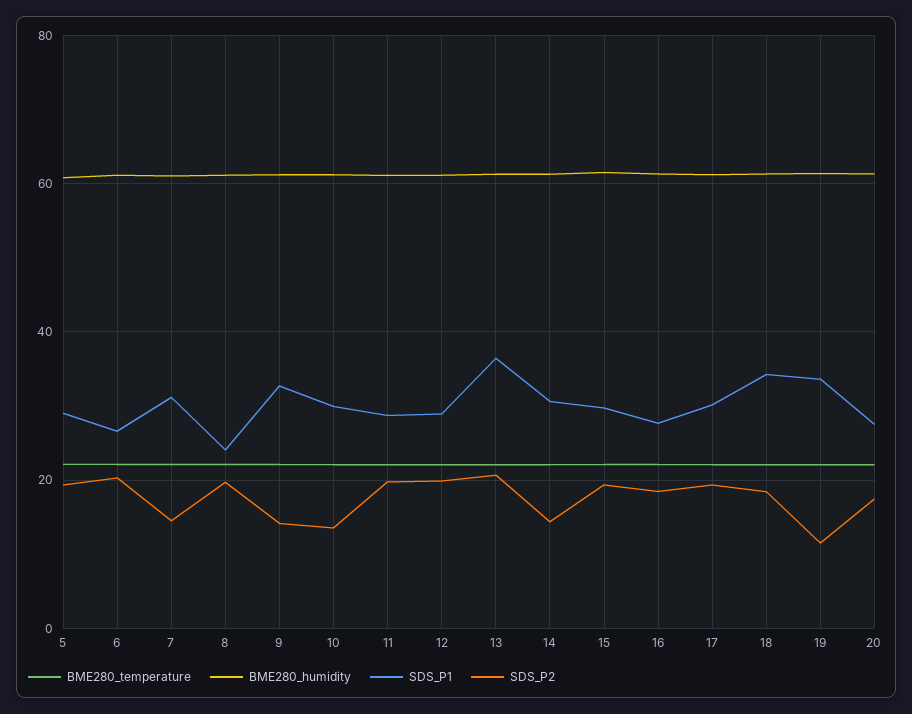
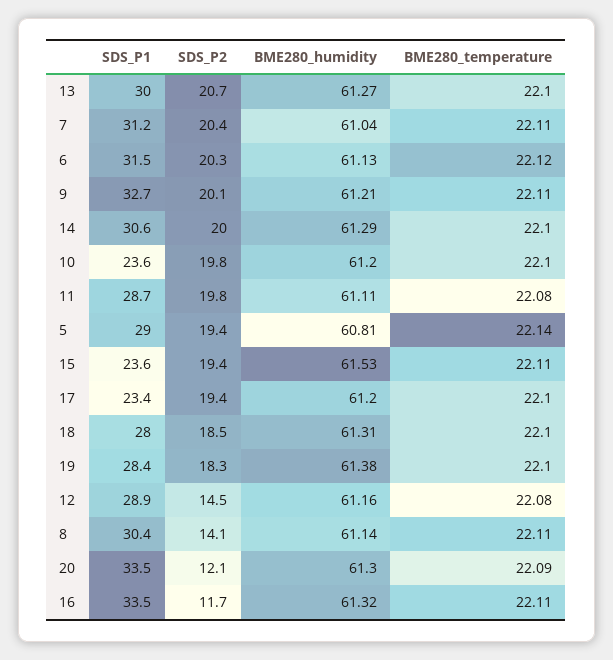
SDS_P1, 6: 26 -> 31.5
SDS_P2, 7: 14 -> 20.4
SDS_P1, 8: 24 -> 30.4
SDS_P2, 8: 20 -> 14.1
SDS_P2, 9: 14 -> 20.1
SDS_P1, 10: 30 -> 23.6
SDS_P2, 10: 14 -> 19.8
SDS_P2, 12: 20 -> 14.5
SDS_P1, 13: 36 -> 30
SDS_P2, 14: 14 -> 20
SDS_P1, 15: 30 -> 23.6
SDS_P1, 16: 28 -> 33.5
SDS_P2, 16: 18 -> 11.7
SDS_P1, 17: 30 -> 23.4
SDS_P1, 18: 34 -> 28
SDS_P1, 19: 34 -> 28.4
SDS_P2, 19: 12 -> 18.3
SDS_P1, 20: 28 -> 33.5
SDS_P2, 20: 18 -> 12.1

